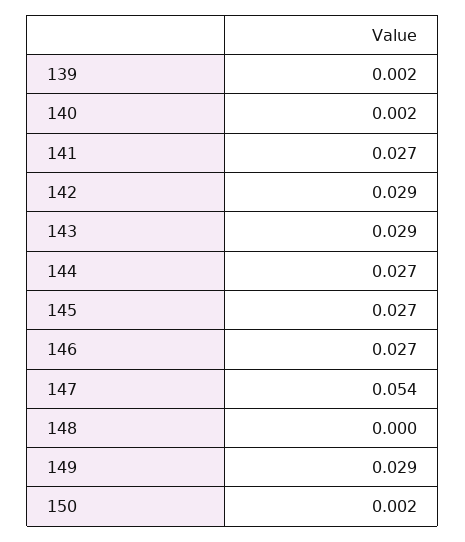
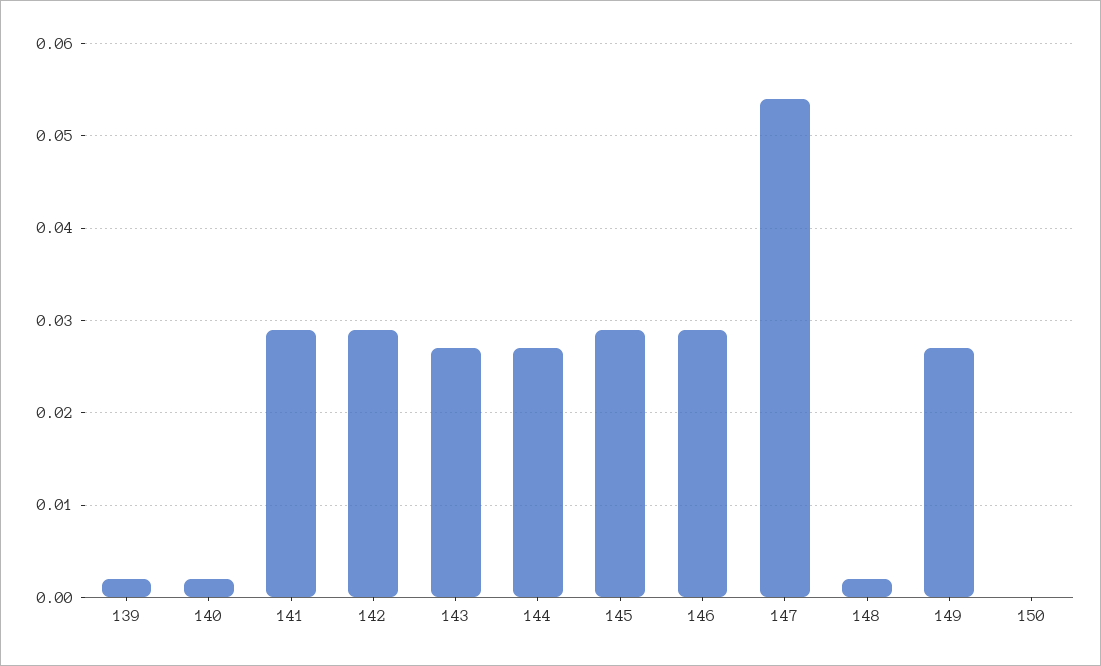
141: 0.027 -> 0.029
143: 0.029 -> 0.027
145: 0.027 -> 0.029
146: 0.027 -> 0.029
148: 0 -> 0.002
149: 0.029 -> 0.027
150: 0.002 -> 0

